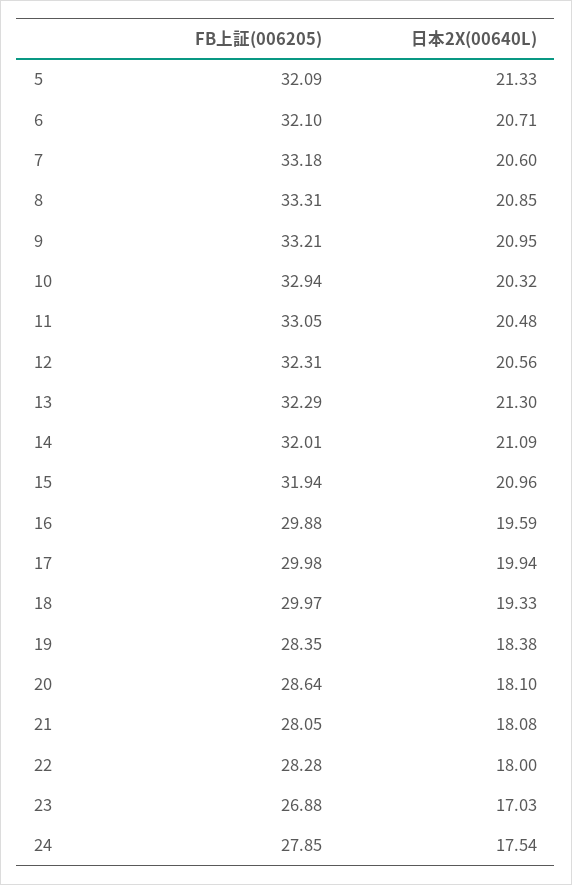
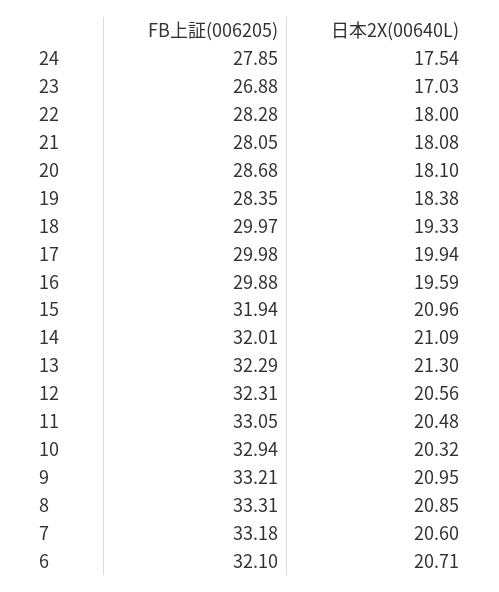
FB上証(006205), 5: 32.09 -> none
日本2X(00640L), 5: 21.33 -> none
FB上証(006205), 20: 28.64 -> 28.68

